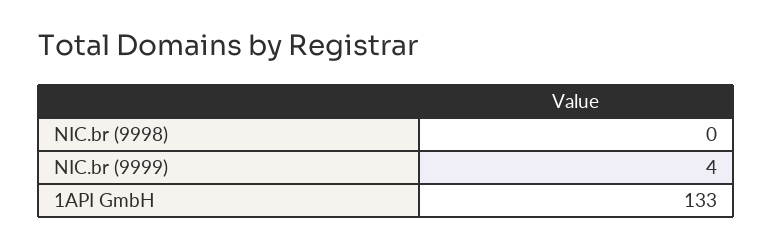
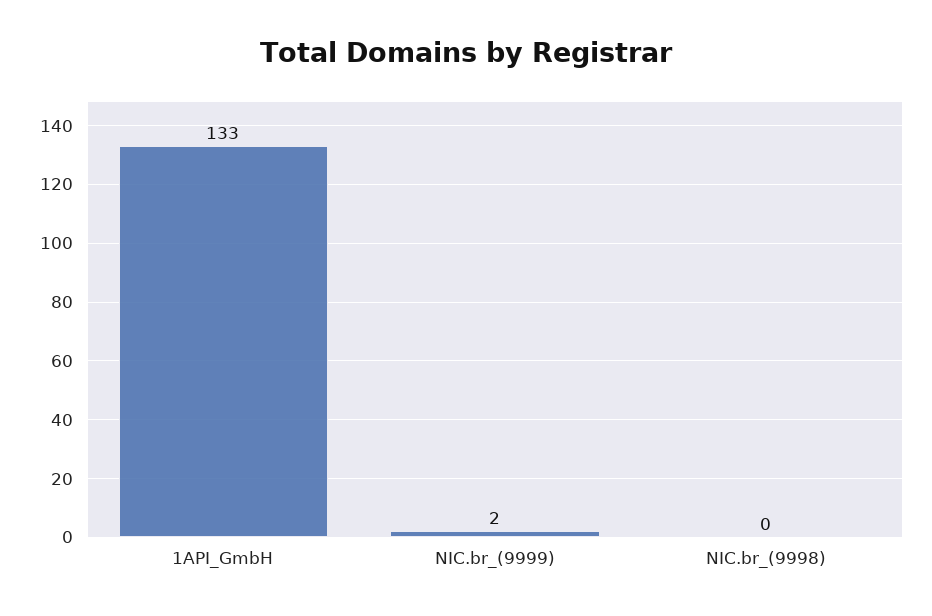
NIC.br (9999): 4 -> 2

